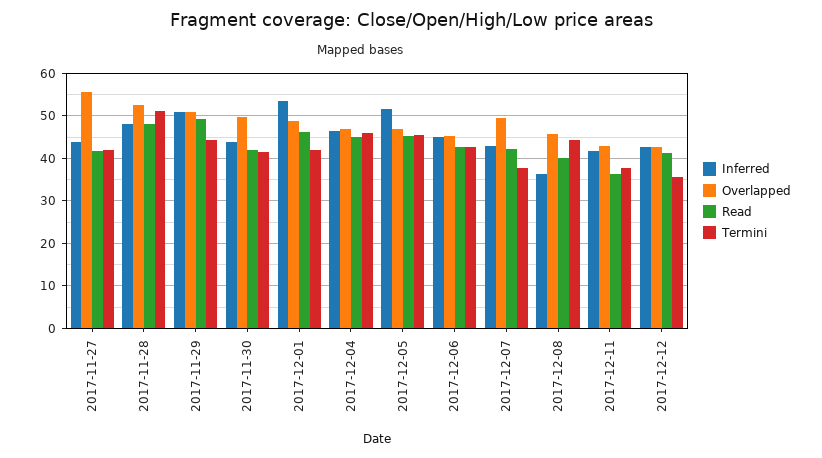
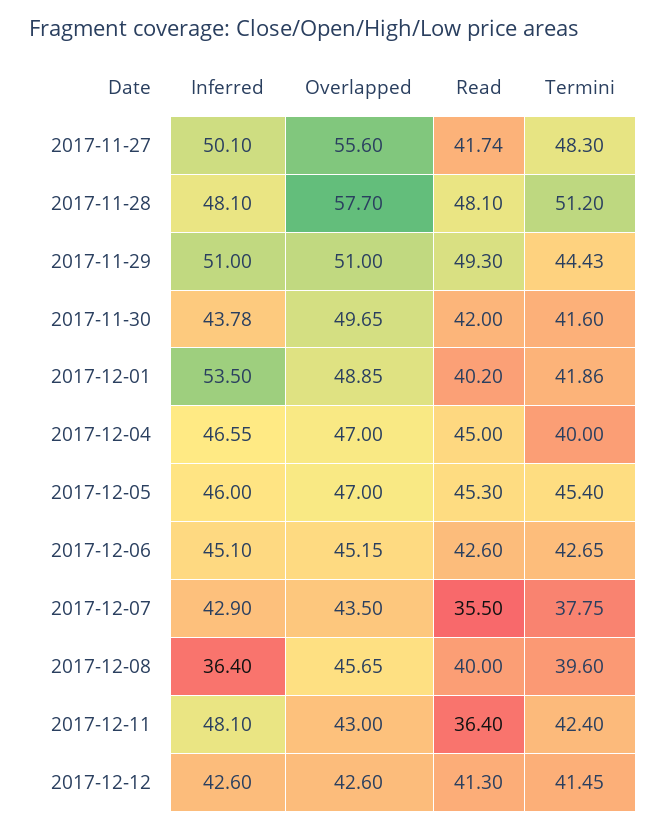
Inferred, 2017-11-27: 44 -> 50.1
Termini, 2017-11-27: 42 -> 48.3
Overlapped, 2017-11-28: 52 -> 57.7
Read, 2017-12-01: 46 -> 40.2
Termini, 2017-12-04: 46 -> 40
Inferred, 2017-12-05: 52 -> 46
Overlapped, 2017-12-07: 50 -> 43.5
Read, 2017-12-07: 42 -> 35.5
Termini, 2017-12-08: 44 -> 39.6
Inferred, 2017-12-11: 42 -> 48.1
Termini, 2017-12-11: 38 -> 42.4
Termini, 2017-12-12: 36 -> 41.45

